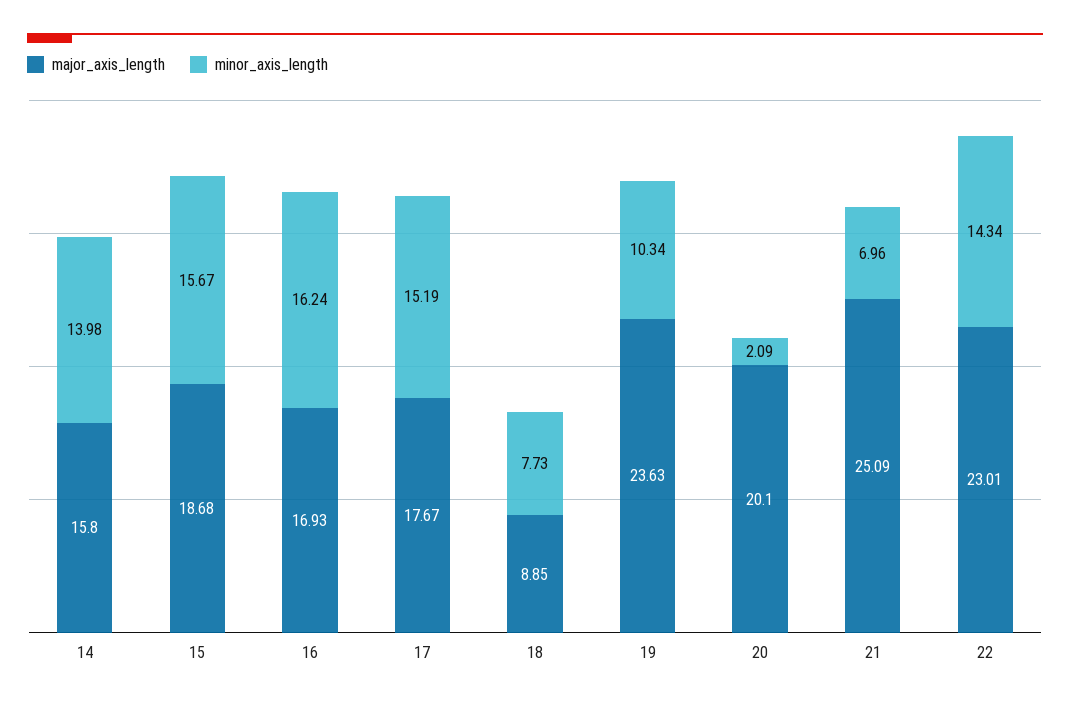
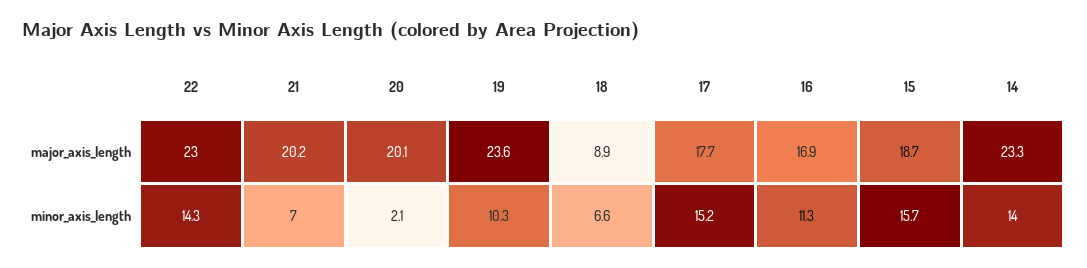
major_axis_length, 14: 15.8 -> 23.3
minor_axis_length, 16: 16.24 -> 11.3
minor_axis_length, 18: 7.73 -> 6.6
major_axis_length, 21: 25.09 -> 20.2

